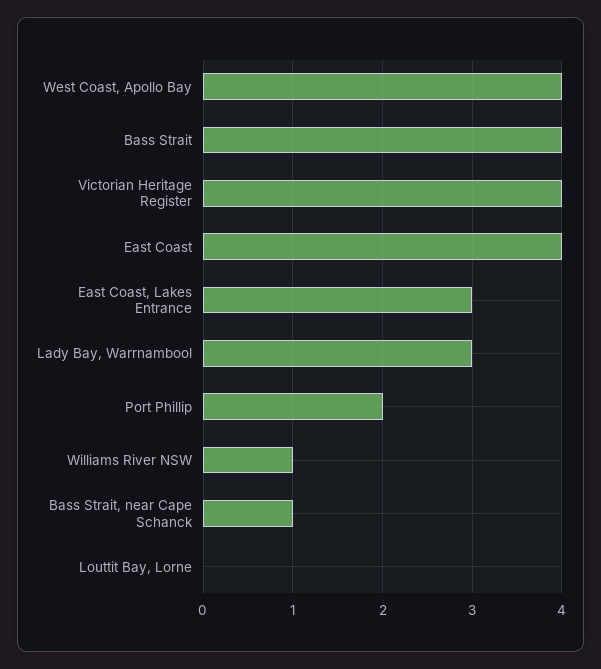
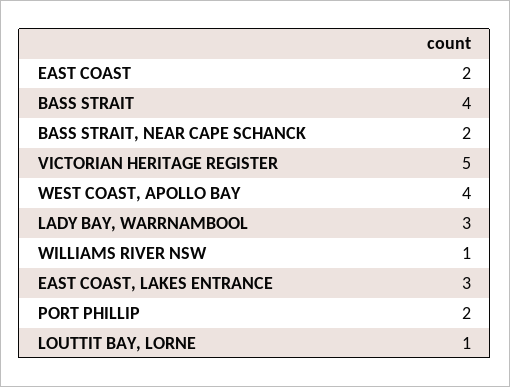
Victorian Heritage Register: 4 -> 5
East Coast: 4 -> 2
Bass Strait, near Cape Schanck: 1 -> 2
Louttit Bay, Lorne: 0 -> 1

